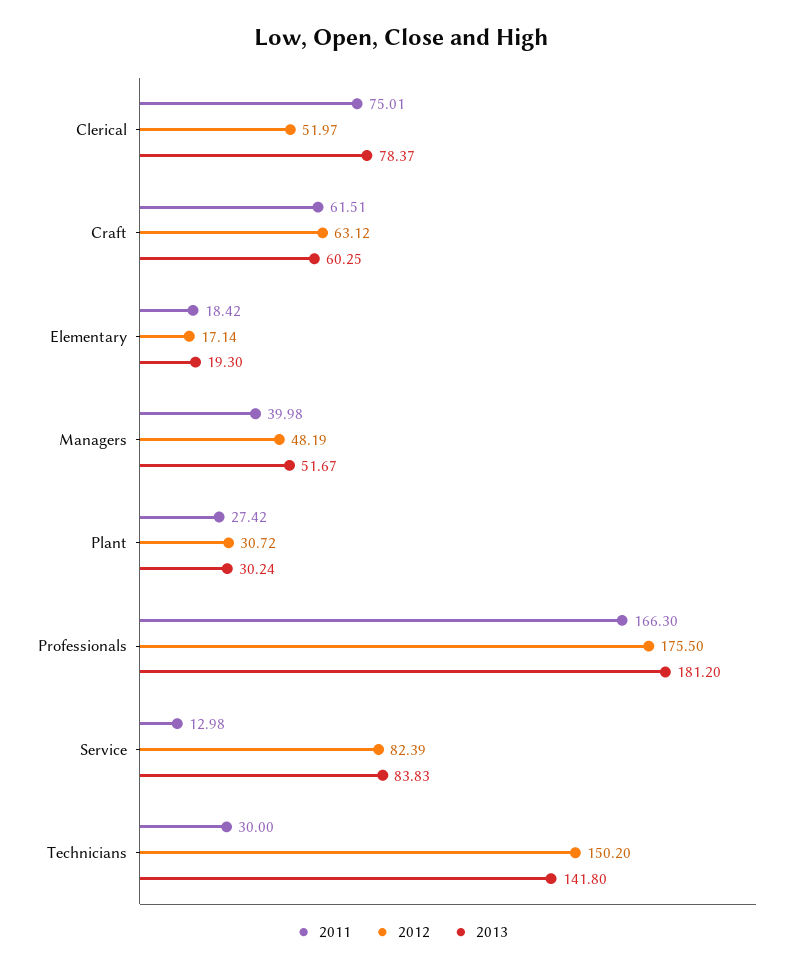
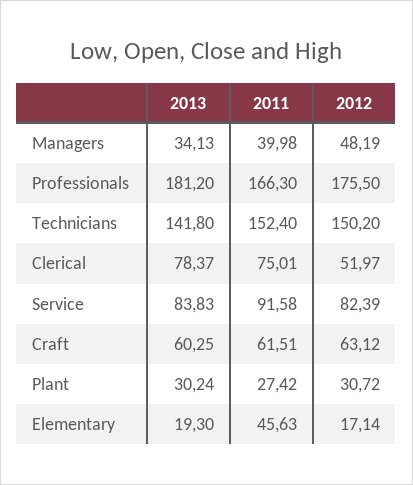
2011, Elementary: 18.42 -> 45.63
2013, Managers: 51.67 -> 34.13
2011, Service: 12.98 -> 91.58
2011, Technicians: 30 -> 152.4

